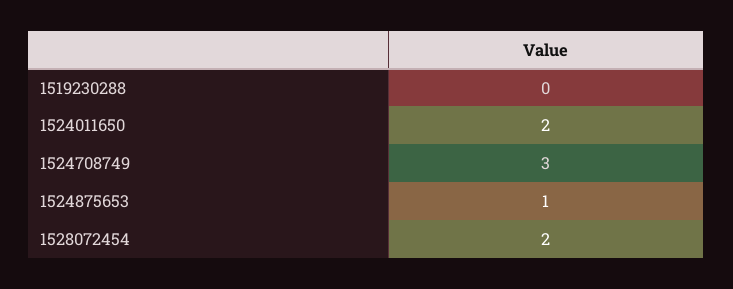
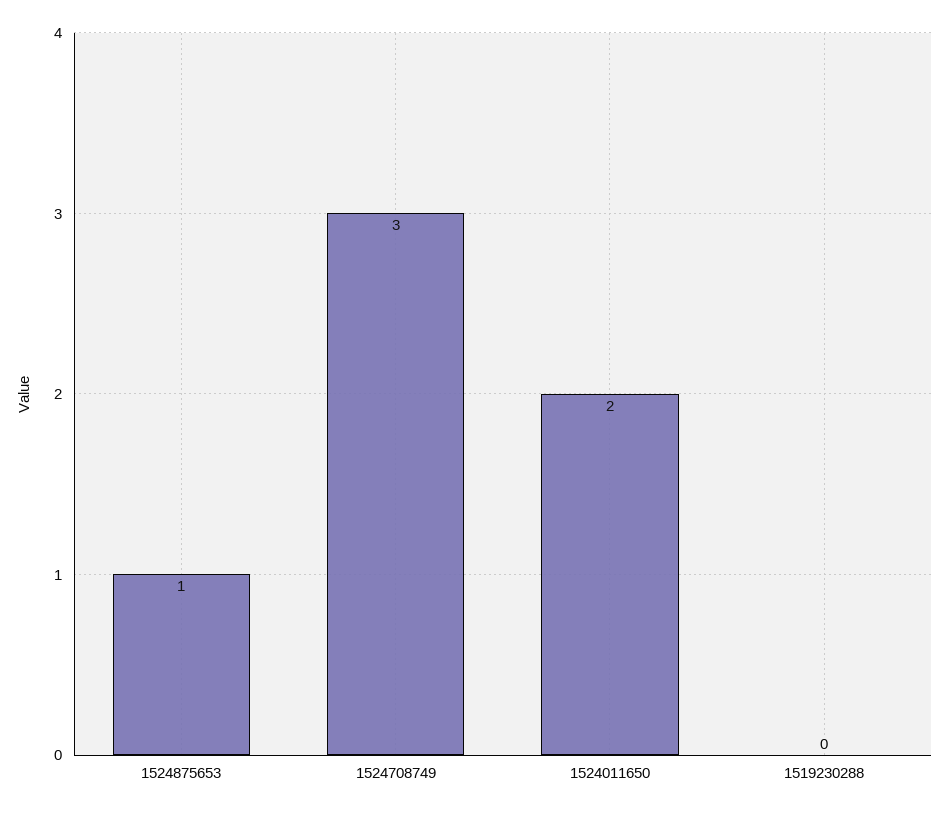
1528072454: 2 -> none

